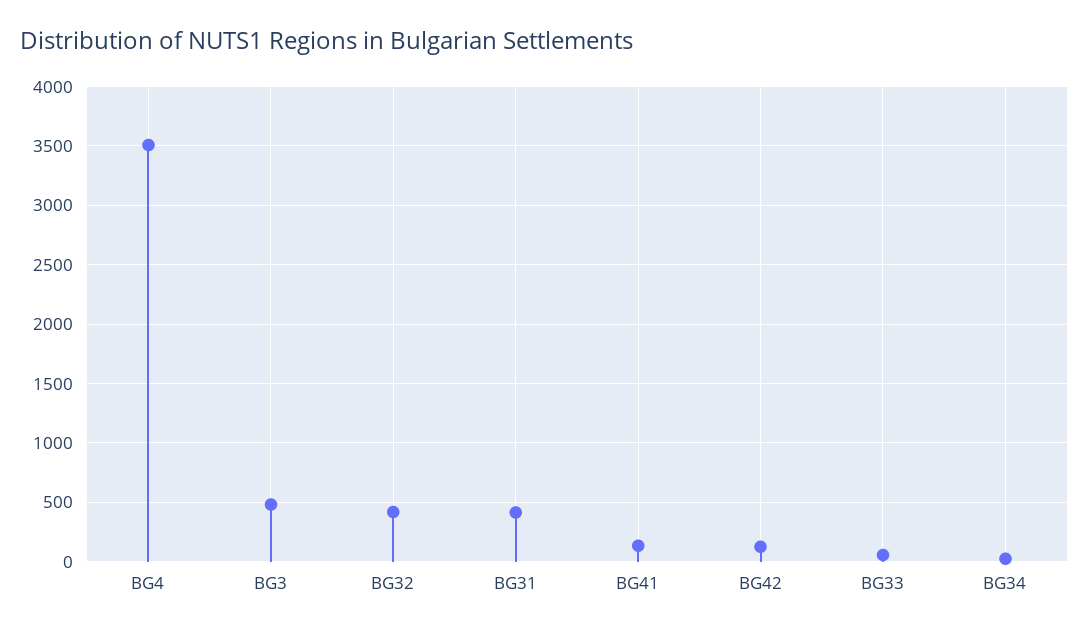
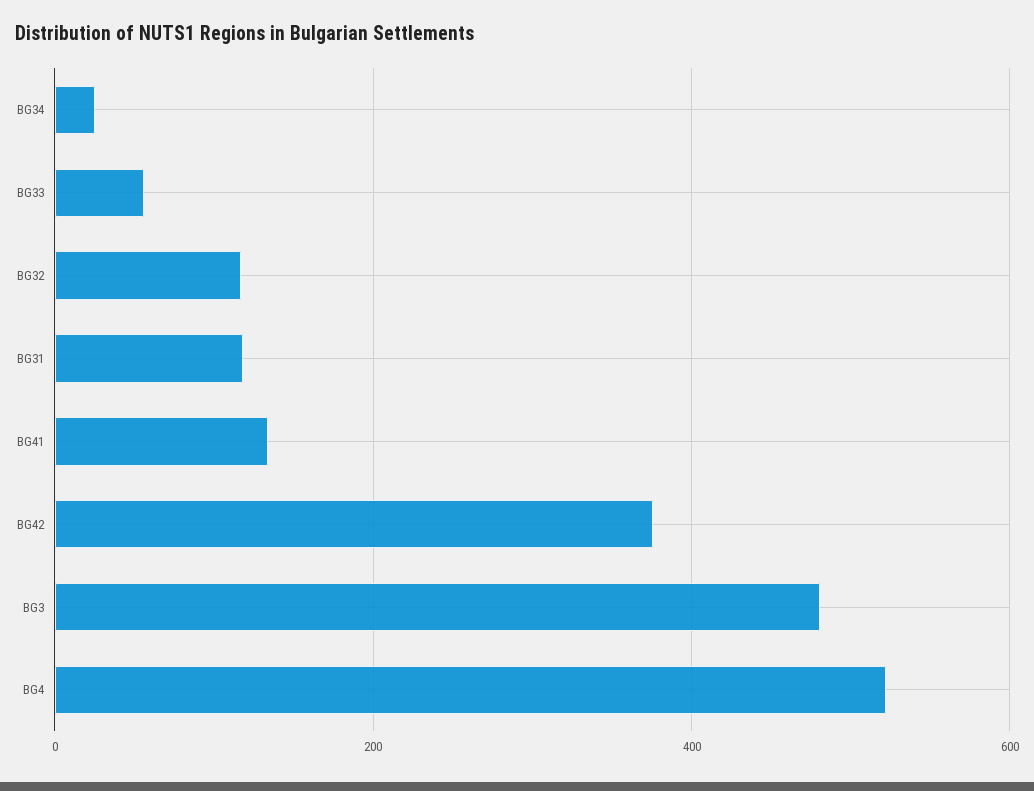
BG4: 3500 -> 520
BG32: 400 -> 120
BG31: 400 -> 120
BG42: 100 -> 380

